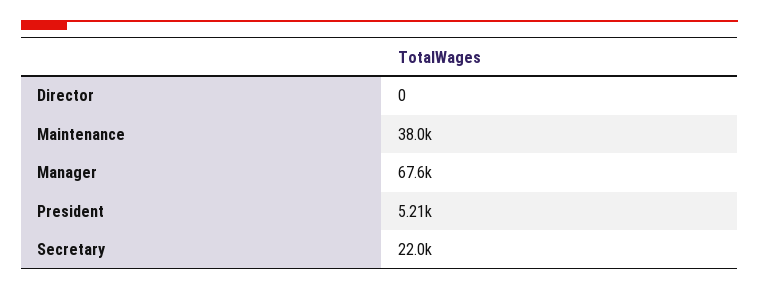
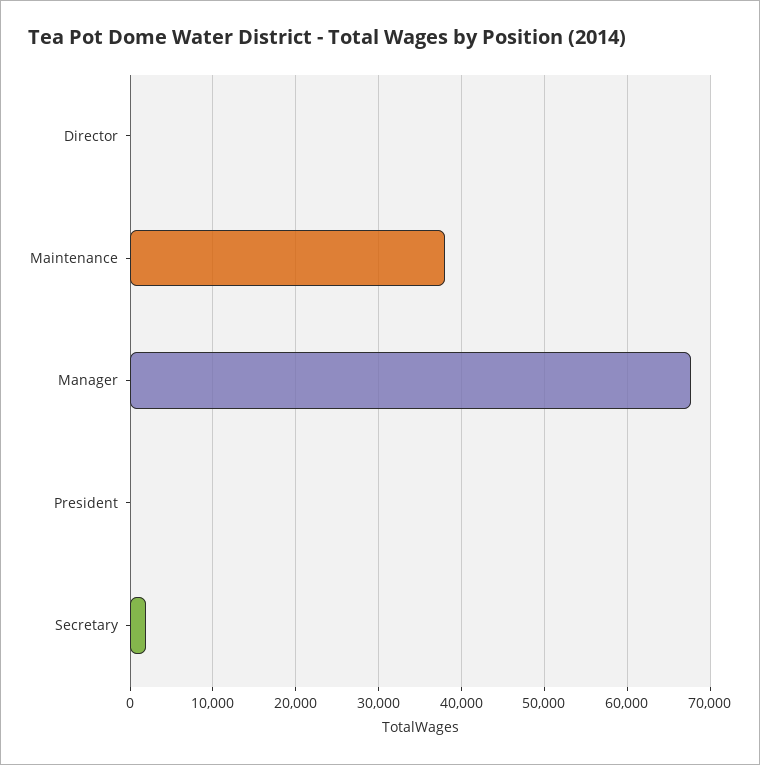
President: 5210 -> 0
Secretary: 22000 -> 2000

